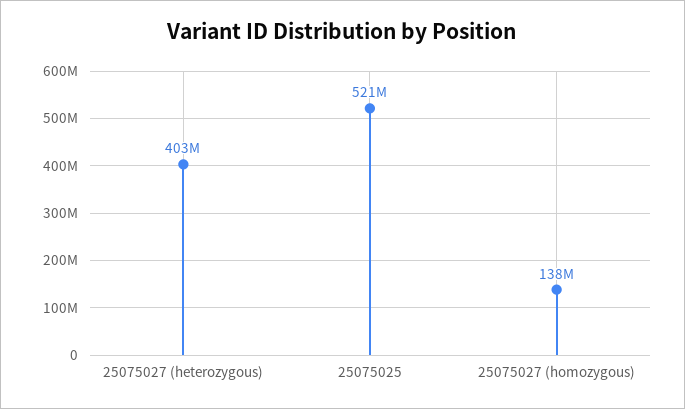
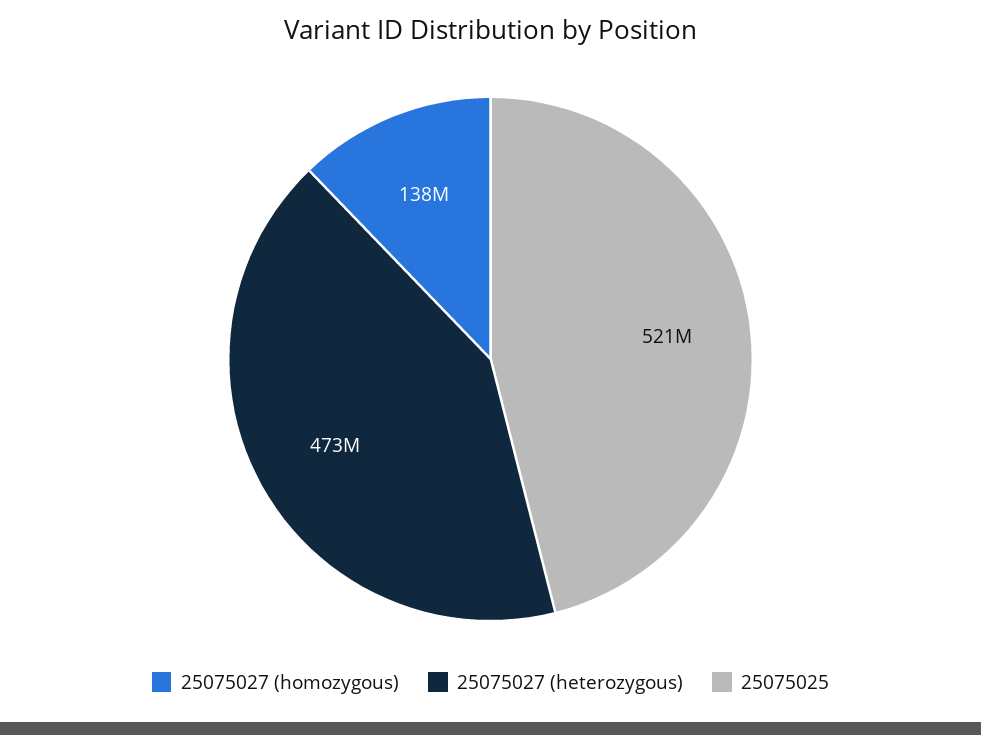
25075027 (heterozygous): 403000000 -> 473000000

